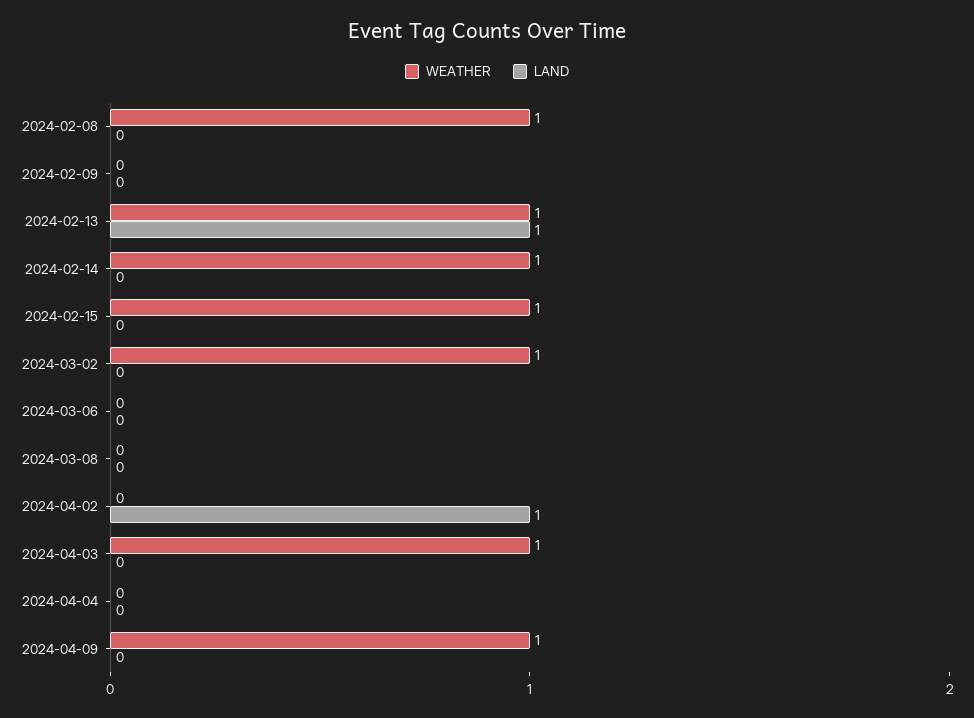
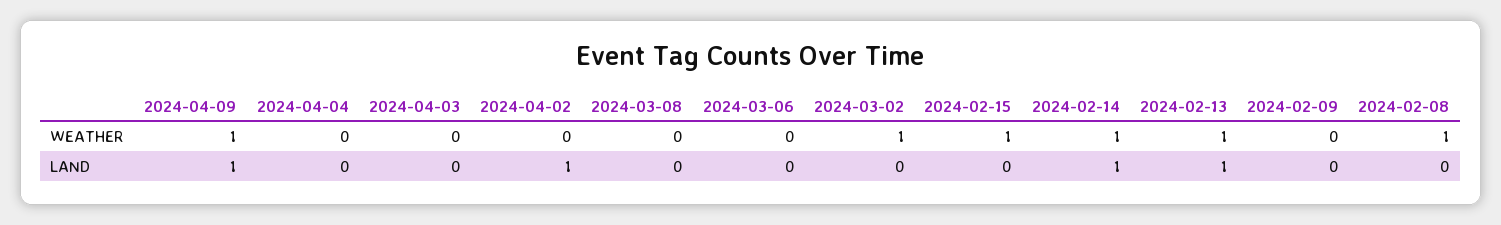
LAND, 2024-02-14: 0 -> 1
WEATHER, 2024-04-03: 1 -> 0
LAND, 2024-04-09: 0 -> 1

